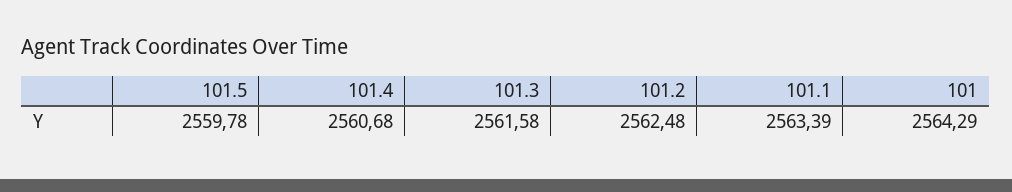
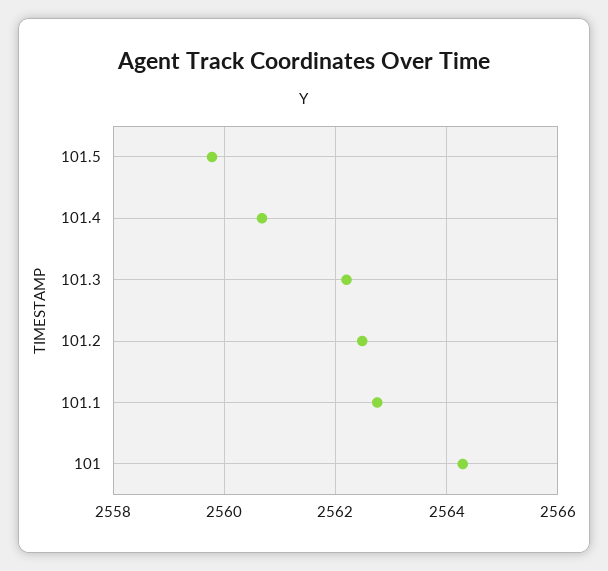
101.3: 2561.58 -> 2562.2
101.1: 2563.39 -> 2562.8

